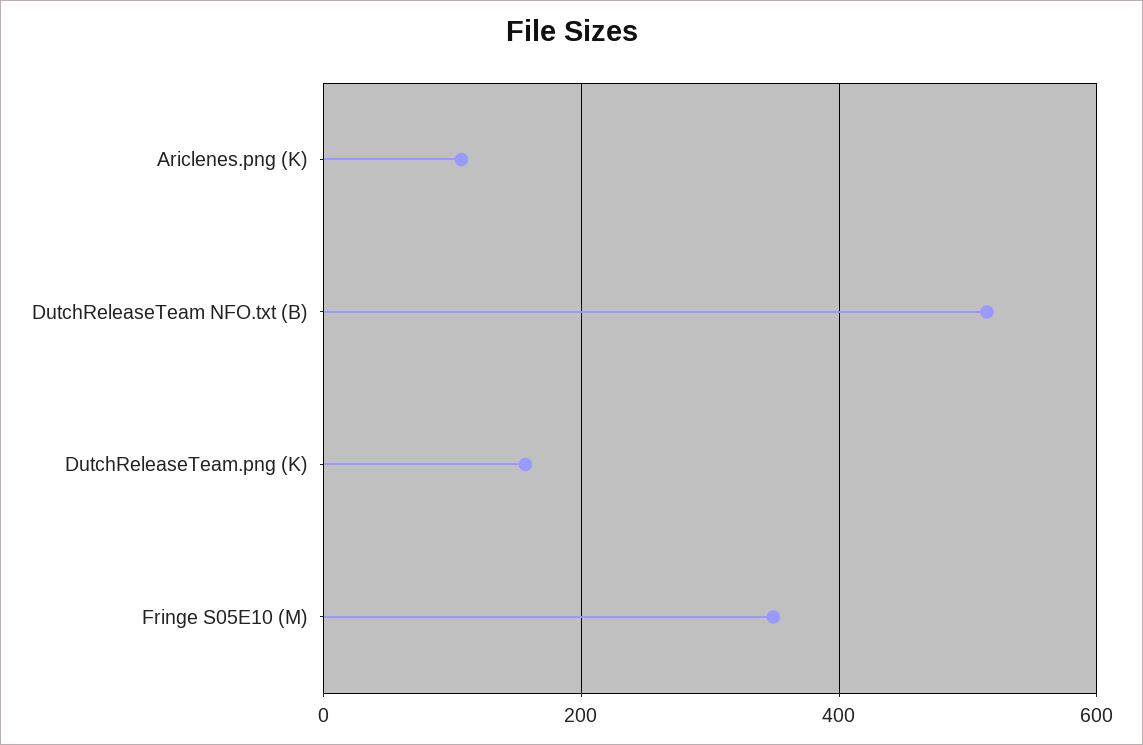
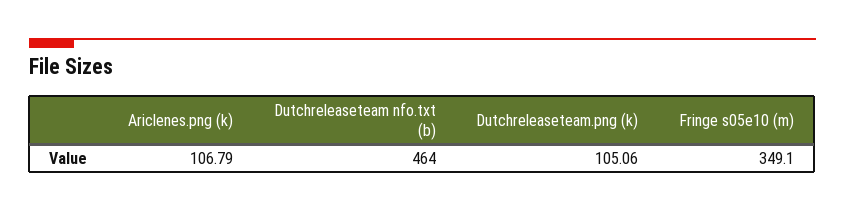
DutchReleaseTeam NFO.txt (B): 520 -> 464
DutchReleaseTeam.png (K): 160 -> 105.06

